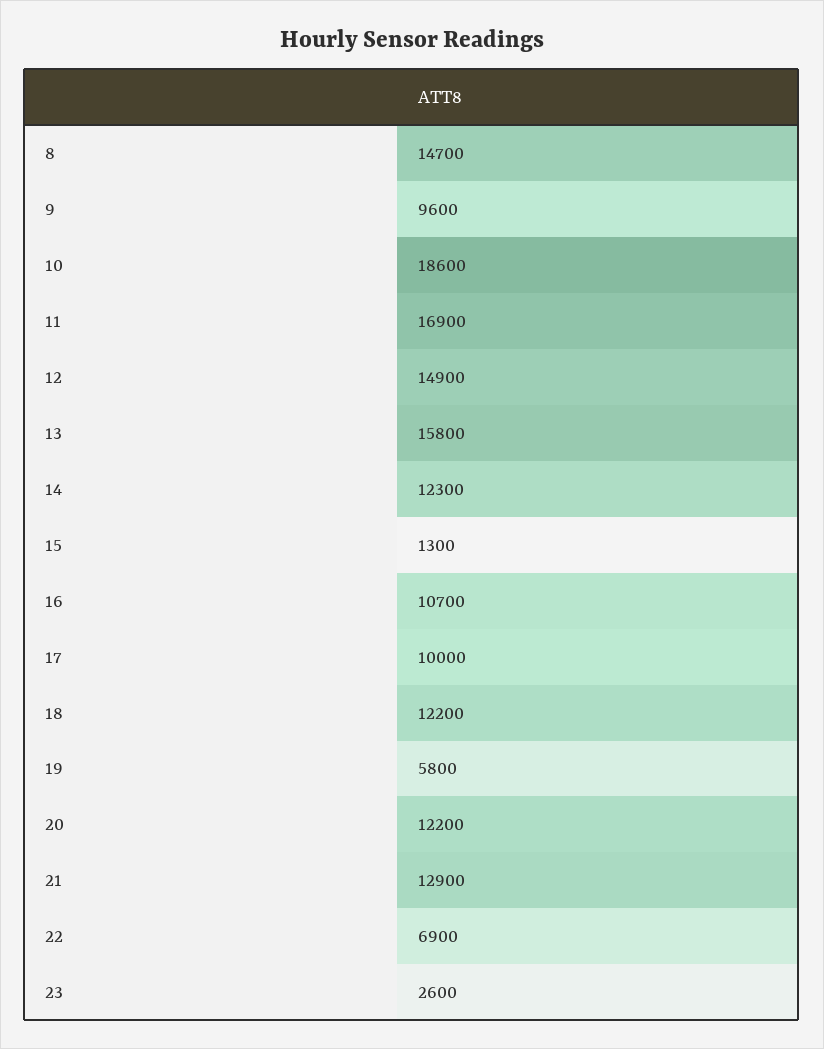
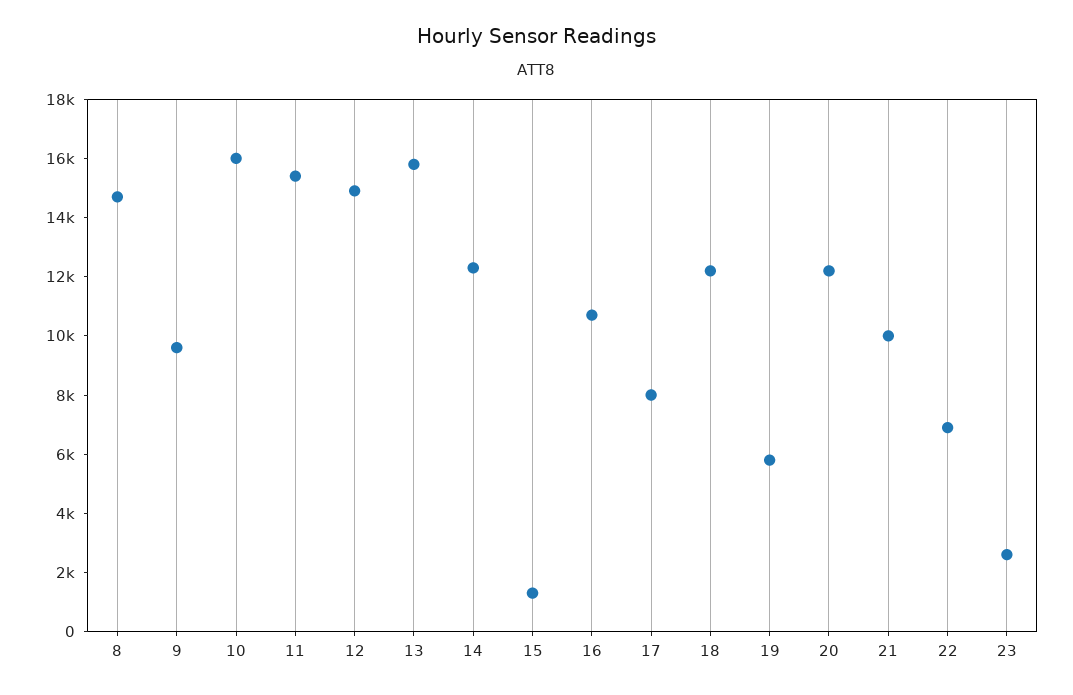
10: 18600 -> 16000
11: 16900 -> 15500
17: 10000 -> 8000
21: 12900 -> 10000

